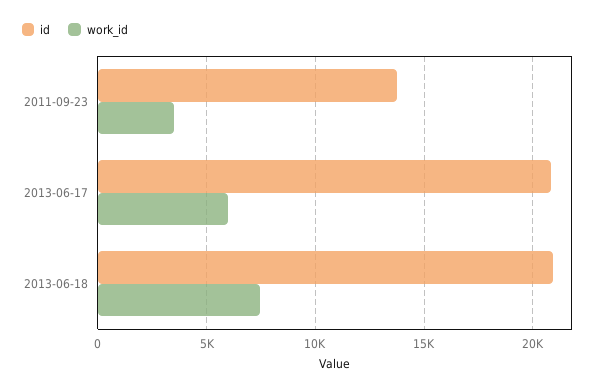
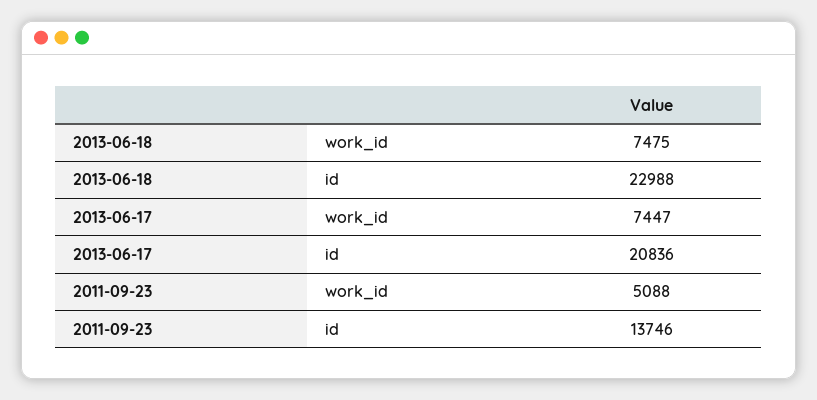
work_id, 2011-09-23: 3500 -> 5088
work_id, 2013-06-17: 6000 -> 7447
id, 2013-06-18: 21000 -> 22988

